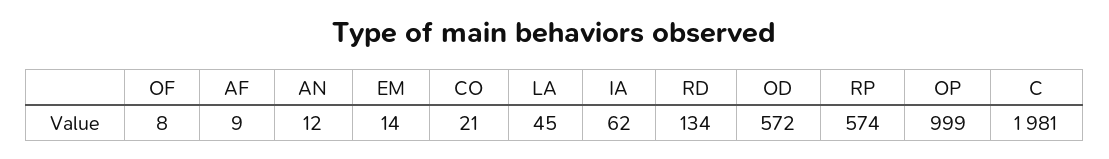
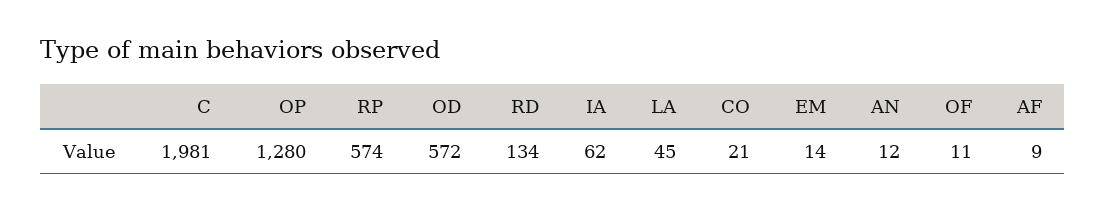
OF: 8 -> 11
OP: 999 -> 1280

